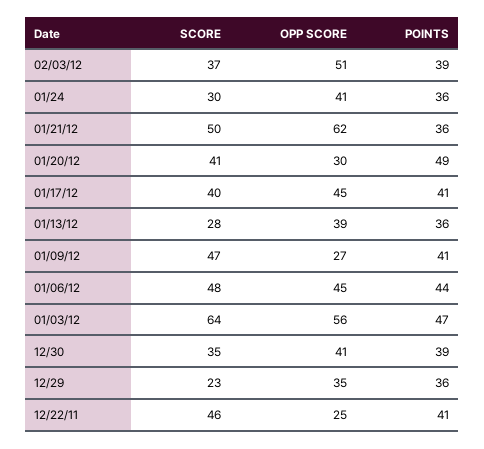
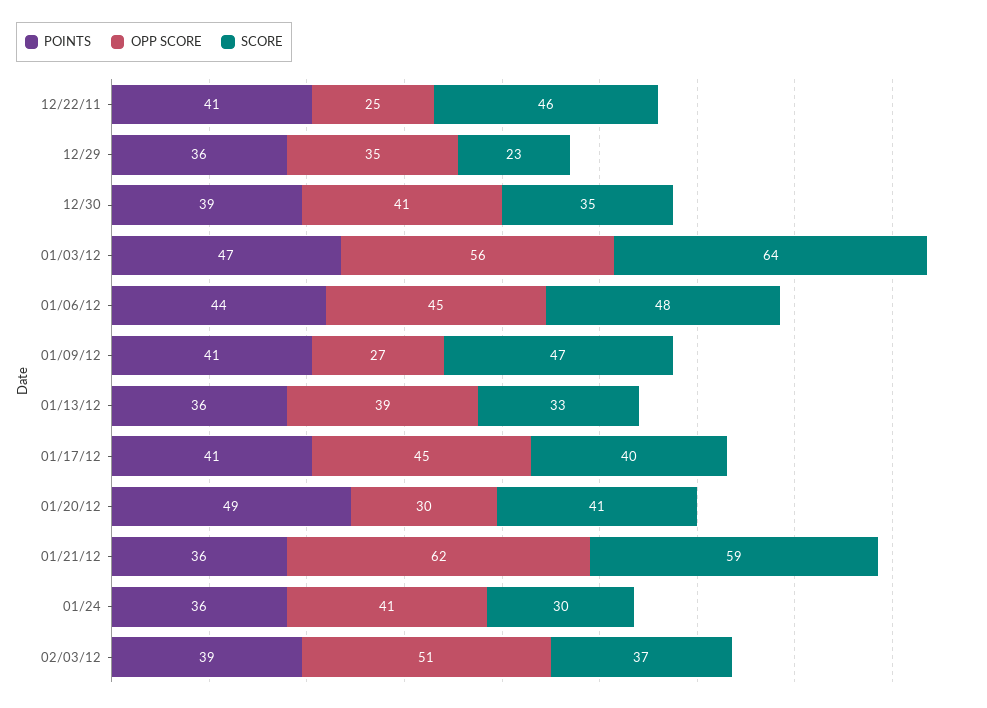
SCORE, 01/21/12: 50 -> 59
SCORE, 01/13/12: 28 -> 33

